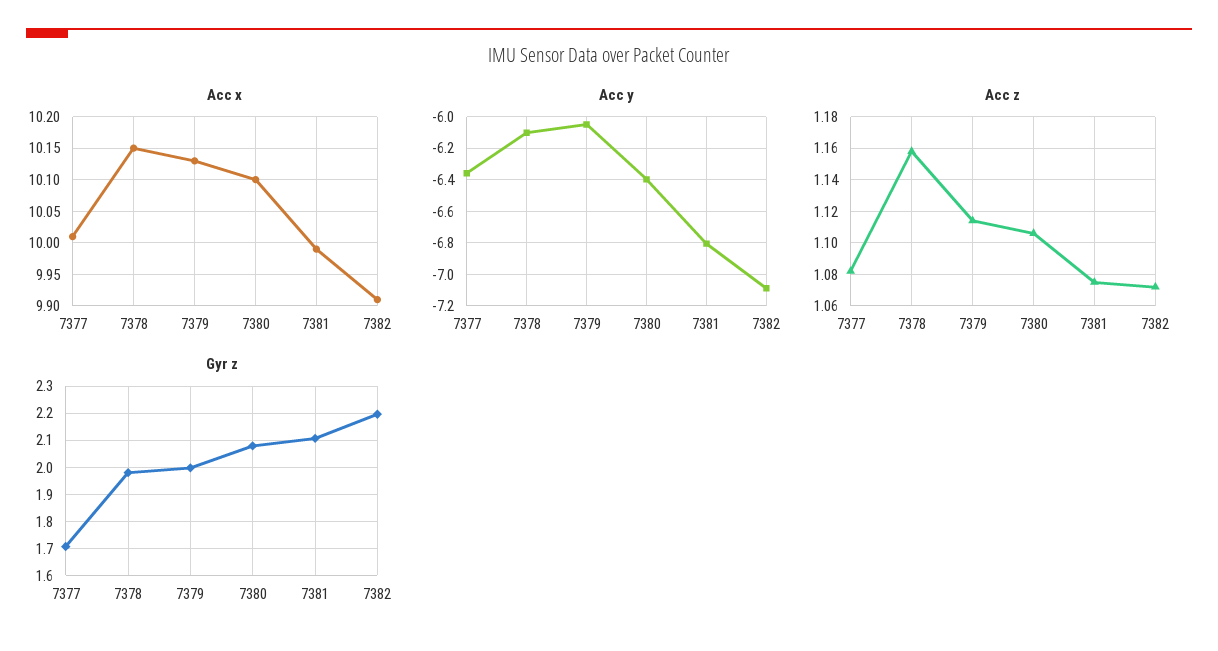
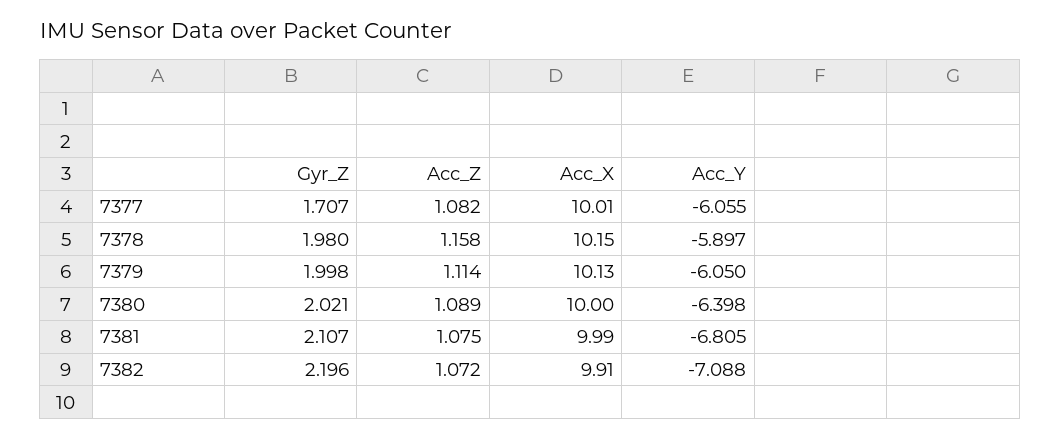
Acc x, 7380: 10.1 -> 10
Acc y, 7377: -6.35 -> -6.055
Acc y, 7378: -6.1 -> -5.897
Acc z, 7380: 1.105 -> 1.089
Gyr z, 7380: 2.075 -> 2.021

